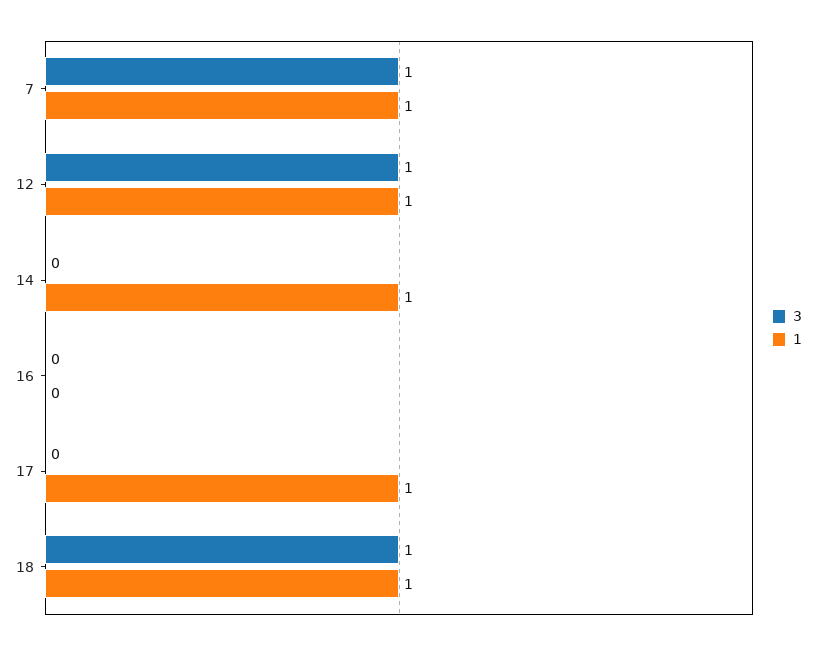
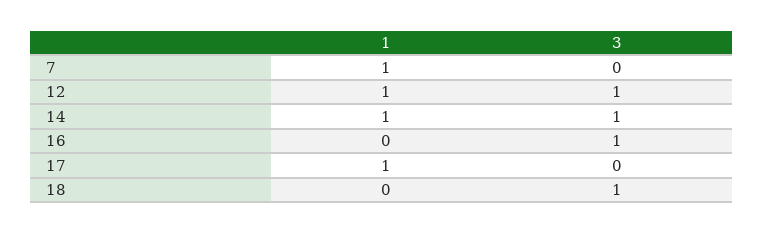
3, 7: 1 -> 0
3, 14: 0 -> 1
3, 16: 0 -> 1
1, 18: 1 -> 0

